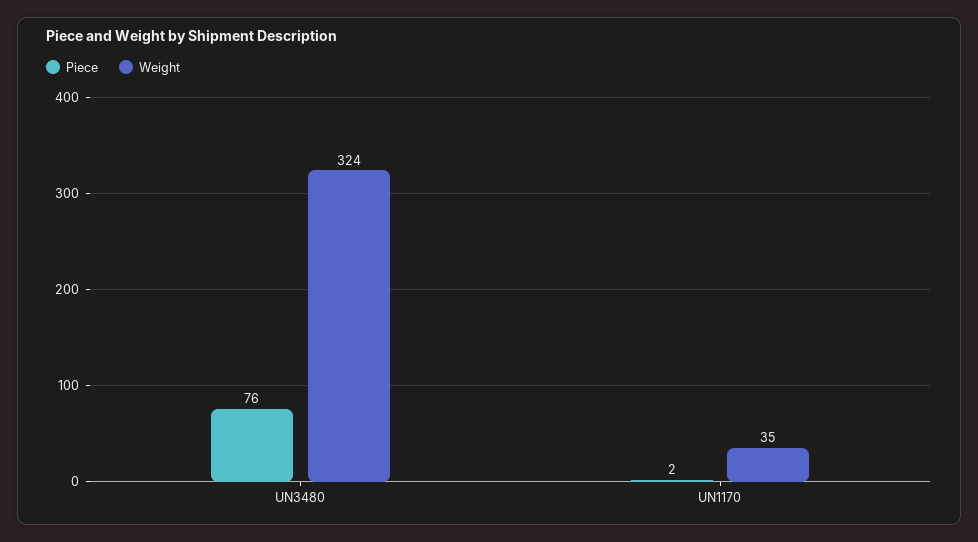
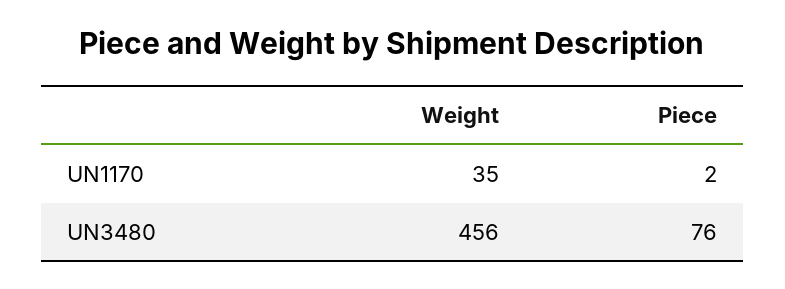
Weight, UN3480: 324 -> 456

